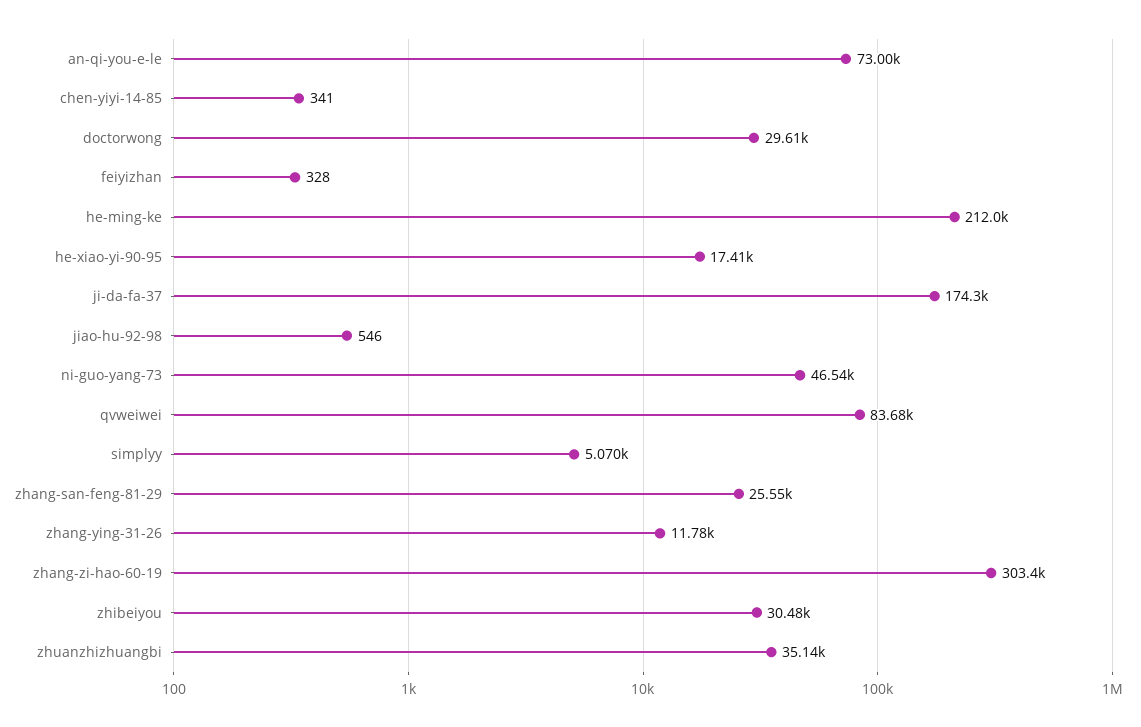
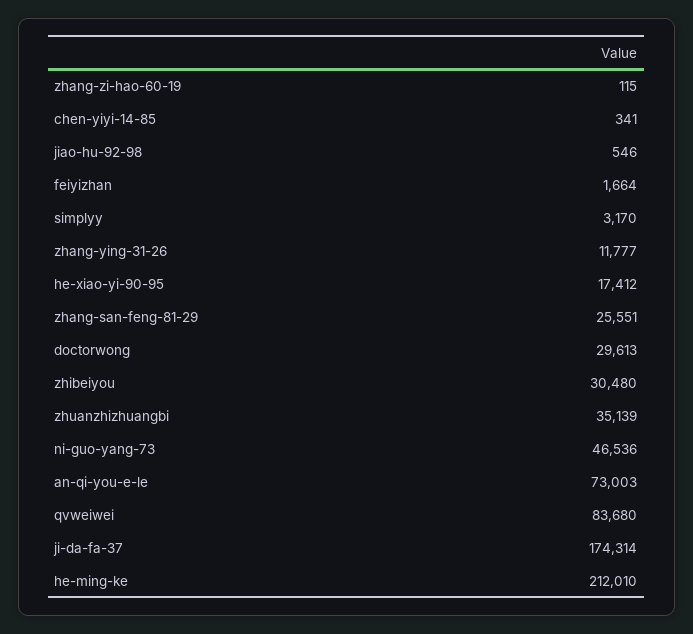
feiyizhan: 328 -> 1664
simplyy: 5070 -> 3170
zhang-zi-hao-60-19: 303400 -> 115

